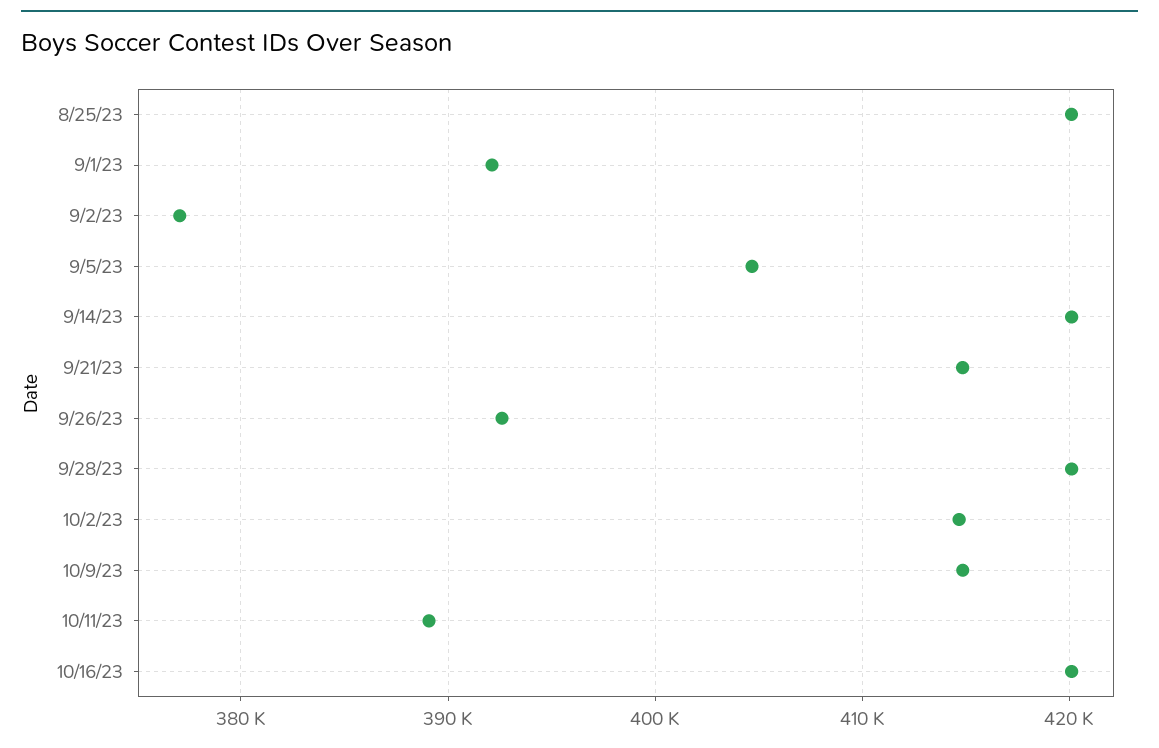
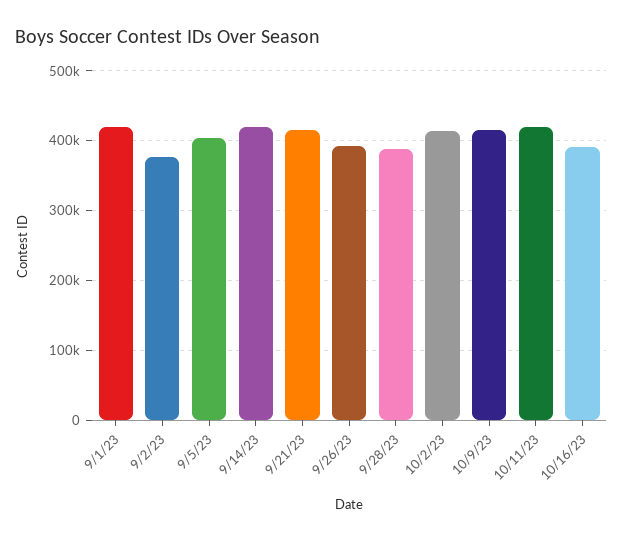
8/25/23: 420000 -> none
9/1/23: 392000 -> 420000
9/28/23: 420000 -> 390000
10/11/23: 389000 -> 420000
10/16/23: 420000 -> 390000

